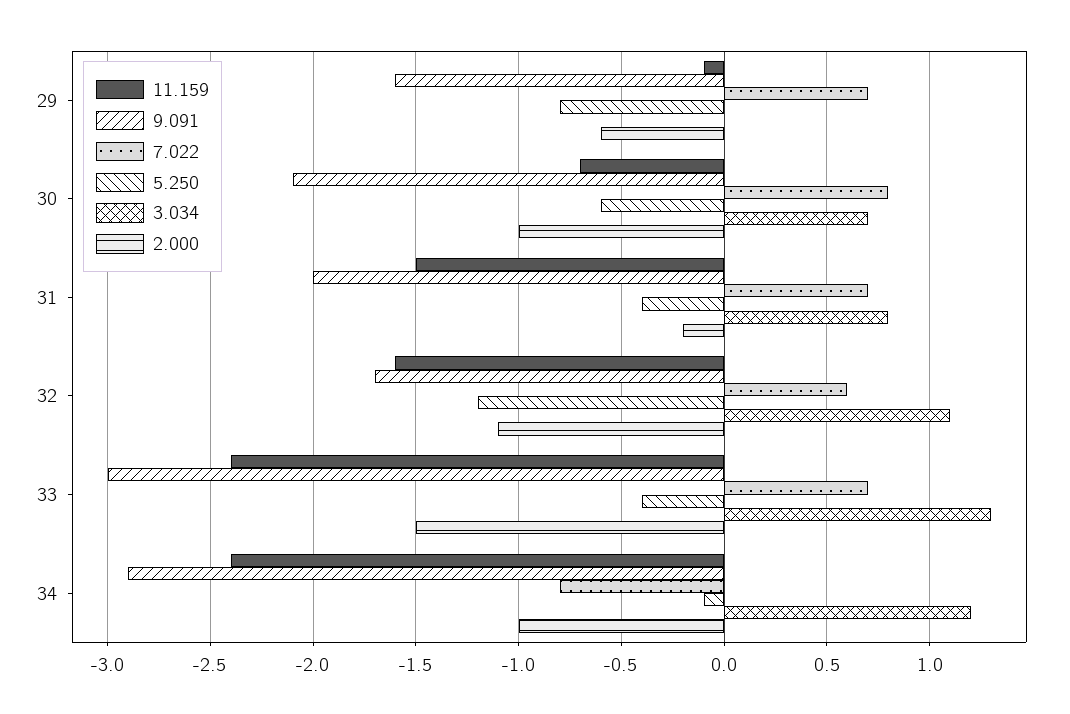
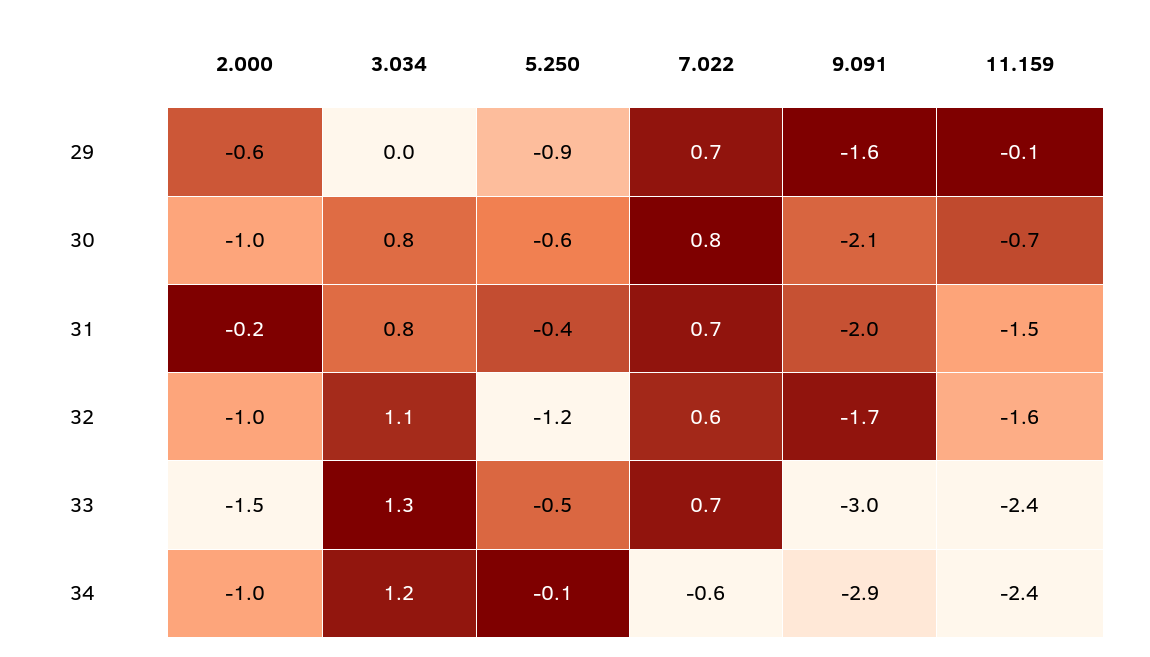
5.250, 29: -0.8 -> -0.9
3.034, 30: 0.7 -> 0.8
2.000, 32: -1.1 -> -1
5.250, 33: -0.4 -> -0.5
7.022, 34: -0.8 -> -0.6

